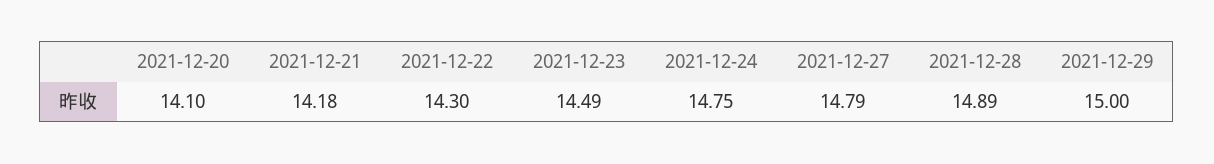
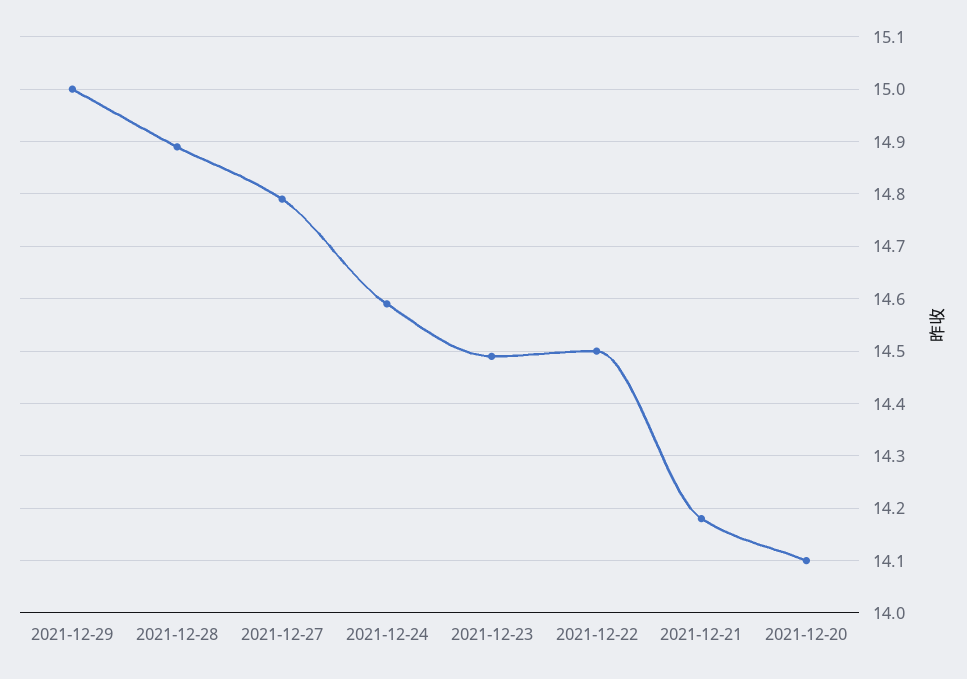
2021-12-22: 14.3 -> 14.5
2021-12-24: 14.75 -> 14.6

